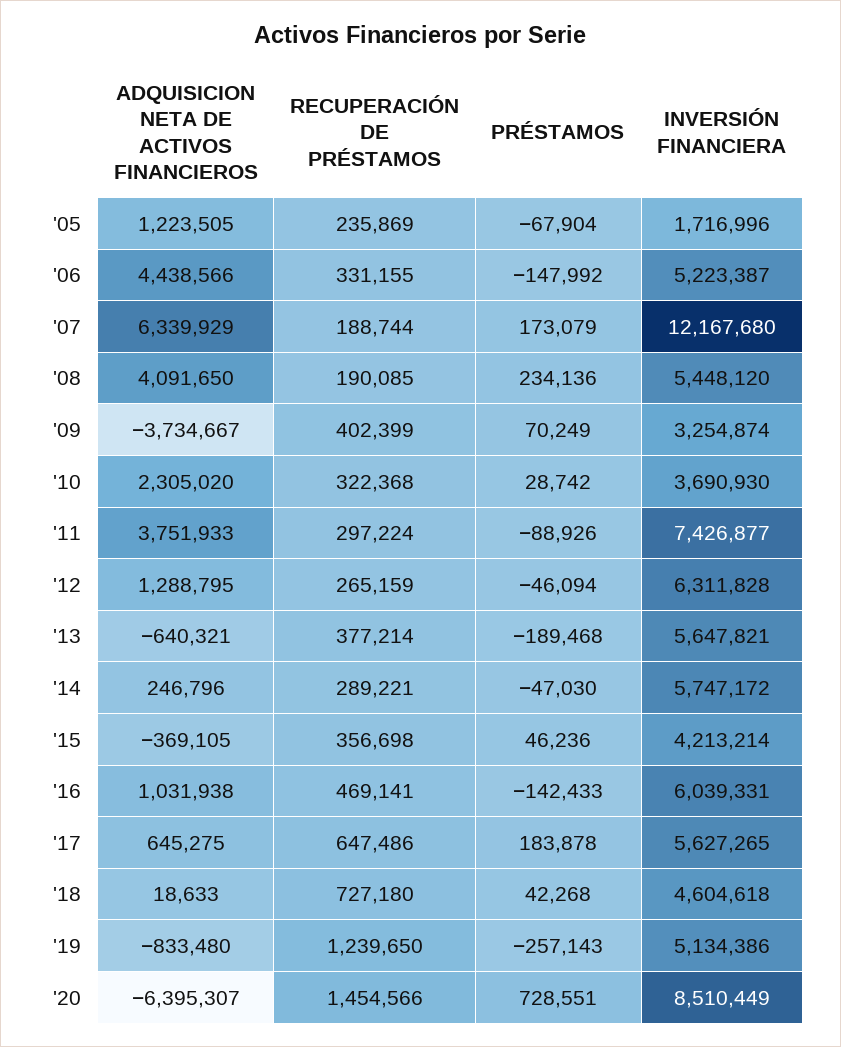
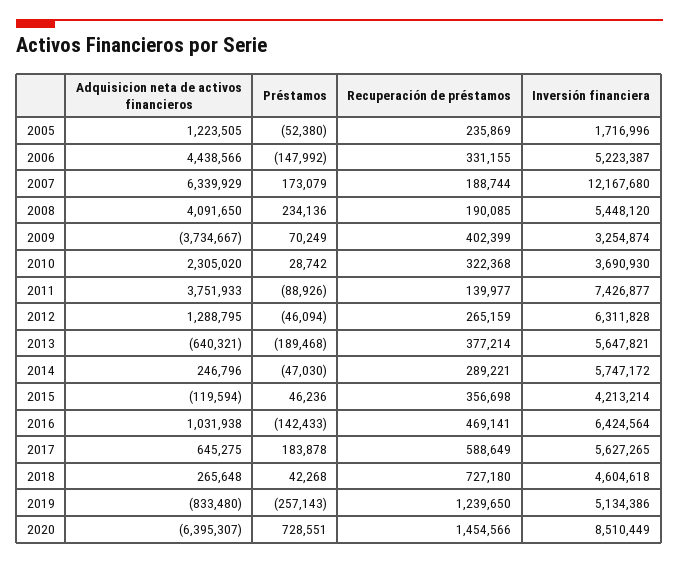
PRÉSTAMOS, '05: -67904 -> -52380
RECUPERACIÓN DE PRÉSTAMOS, '11: 297224 -> 139977
ADQUISICION NETA DE ACTIVOS FINANCIEROS, '15: -369105 -> -119594
INVERSIÓN FINANCIERA, '16: 6039331 -> 6424564
RECUPERACIÓN DE PRÉSTAMOS, '17: 647486 -> 588649
ADQUISICION NETA DE ACTIVOS FINANCIEROS, '18: 18633 -> 265648

